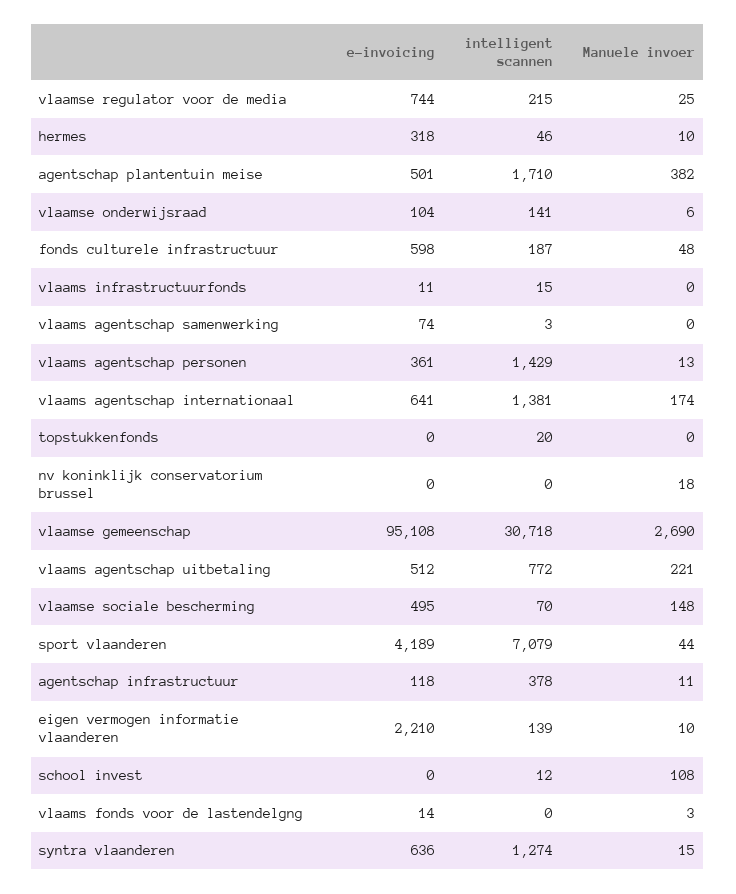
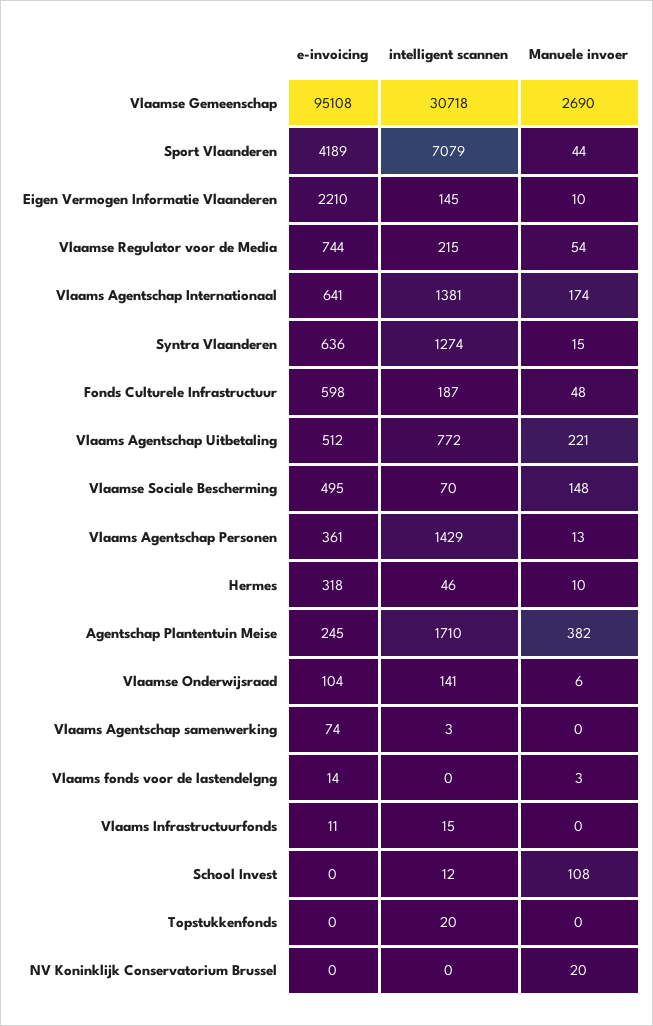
Manuele invoer, vlaamse regulator voor de media: 25 -> 54
e-invoicing, agentschap plantentuin meise: 501 -> 245
Manuele invoer, nv koninklijk conservatorium brussel: 18 -> 20
e-invoicing, agentschap infrastructuur: 118 -> none
intelligent scannen, agentschap infrastructuur: 378 -> none
Manuele invoer, agentschap infrastructuur: 11 -> none
intelligent scannen, eigen vermogen informatie vlaanderen: 139 -> 145

